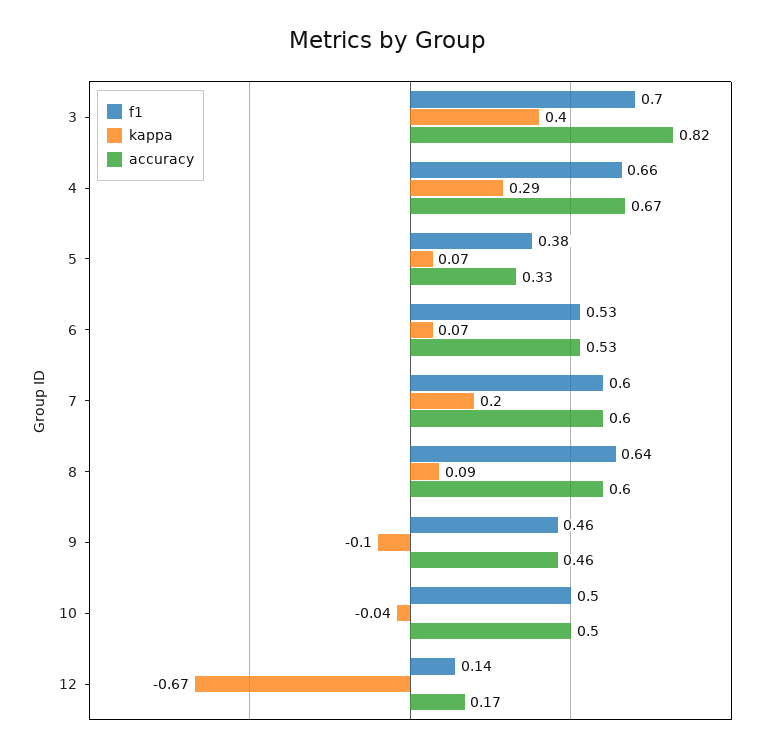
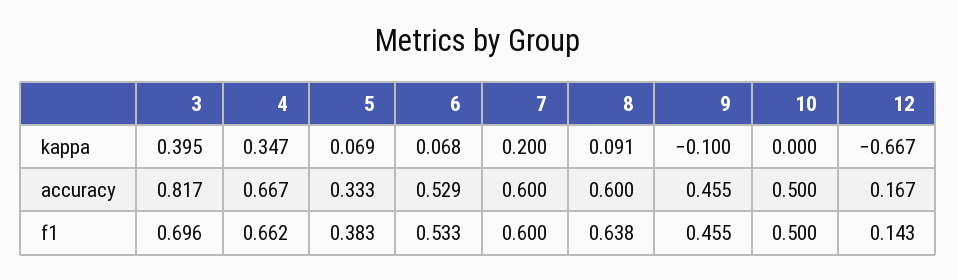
kappa, 4: 0.29 -> 0.347
kappa, 10: -0.04 -> 0

